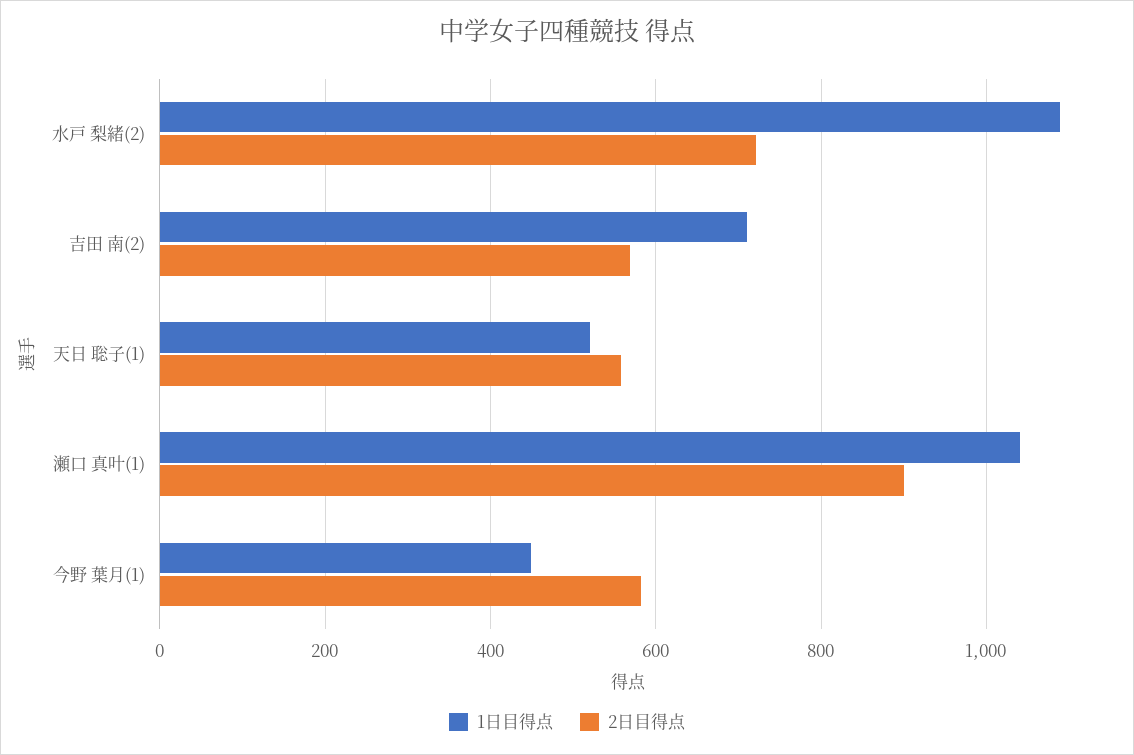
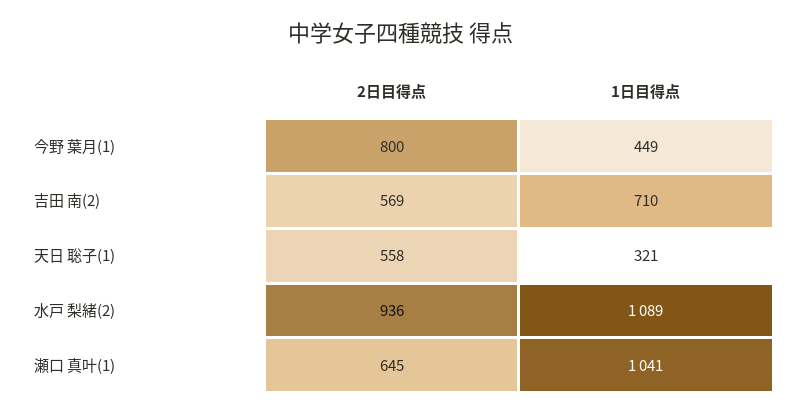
2日目得点, 水戸 梨緒(2): 720 -> 936
1日目得点, 天日 聡子(1): 520 -> 321
2日目得点, 瀬口 真叶(1): 900 -> 645
2日目得点, 今野 葉月(1): 580 -> 800

